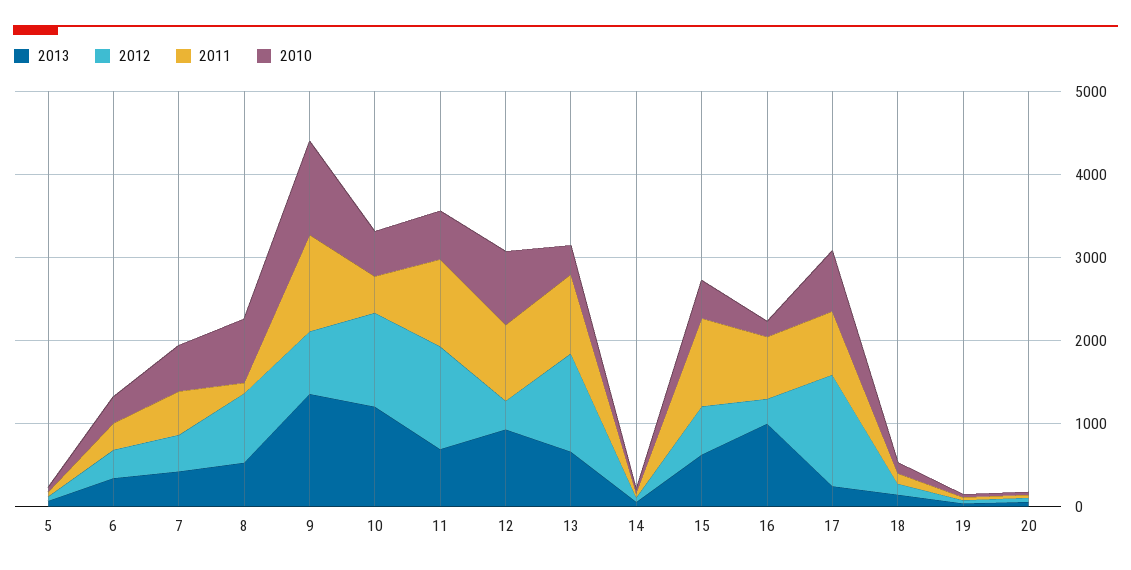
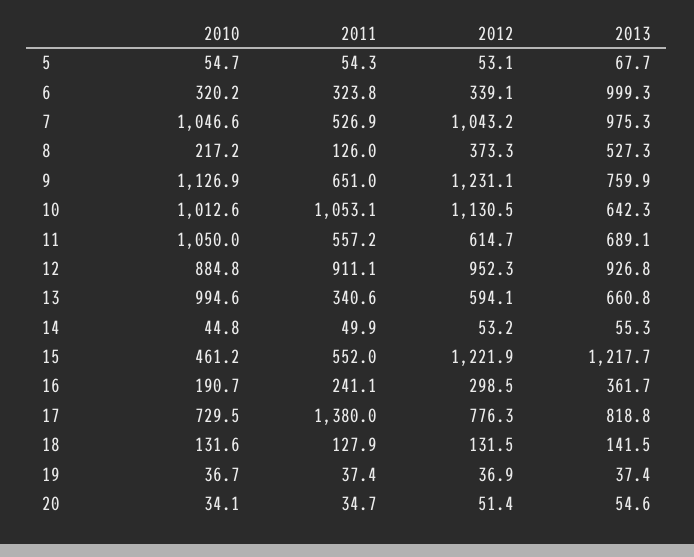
2013, 6: 400 -> 999.3
2013, 7: 400 -> 975.3
2012, 7: 400 -> 1043.2
2010, 7: 600 -> 1046.6
2012, 8: 800 -> 373.3
2010, 8: 800 -> 217.2
2013, 9: 1400 -> 759.9
2012, 9: 800 -> 1231.1
2011, 9: 1200 -> 651
2013, 10: 1200 -> 642.3
2011, 10: 400 -> 1053.1
2010, 10: 600 -> 1012.6
2012, 11: 1200 -> 614.7
2011, 11: 1000 -> 557.2
2010, 11: 600 -> 1050
2012, 12: 400 -> 952.3
2012, 13: 1200 -> 594.1
2011, 13: 1000 -> 340.6
2010, 13: 400 -> 994.6
2013, 15: 600 -> 1217.7
2012, 15: 600 -> 1221.9
2011, 15: 1000 -> 552
2013, 16: 1000 -> 361.7
2011, 16: 800 -> 241.1
2013, 17: 200 -> 818.8
2012, 17: 1400 -> 776.3
2011, 17: 800 -> 1380

